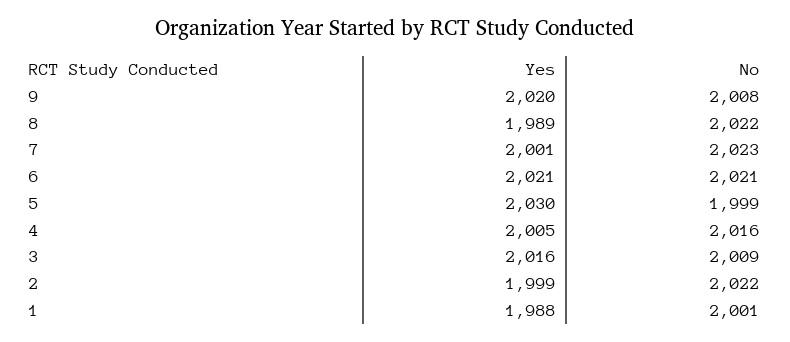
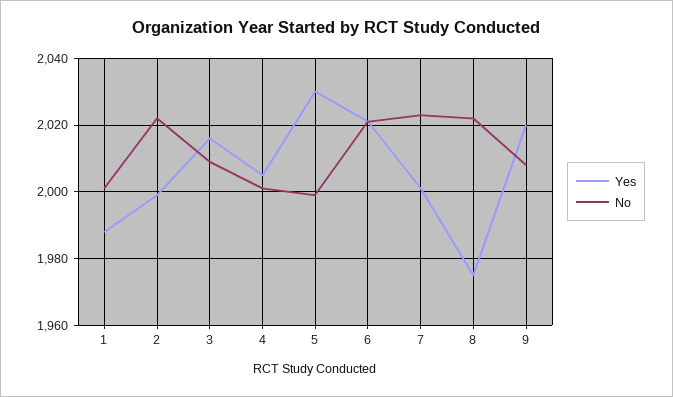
Yes, 8: 1989 -> 1975
No, 4: 2016 -> 2000

